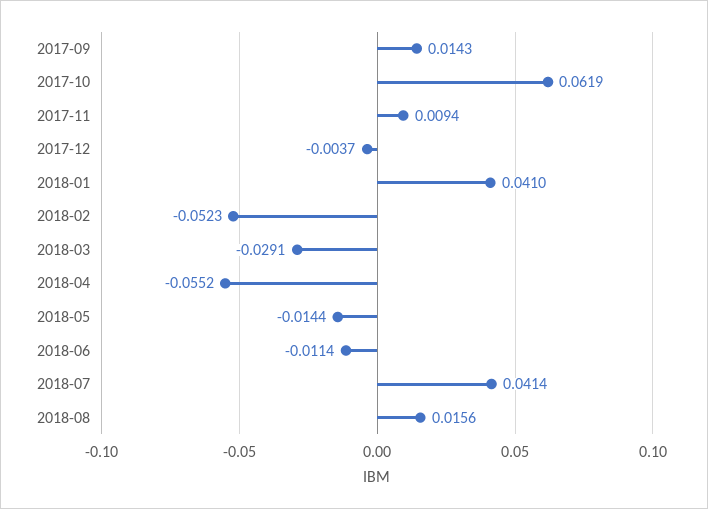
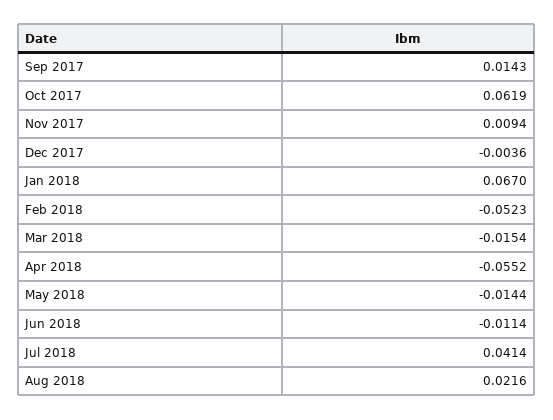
2017-12: -0.0037 -> -0.0036
2018-01: 0.041 -> 0.067
2018-03: -0.0291 -> -0.0154
2018-08: 0.0156 -> 0.0216

